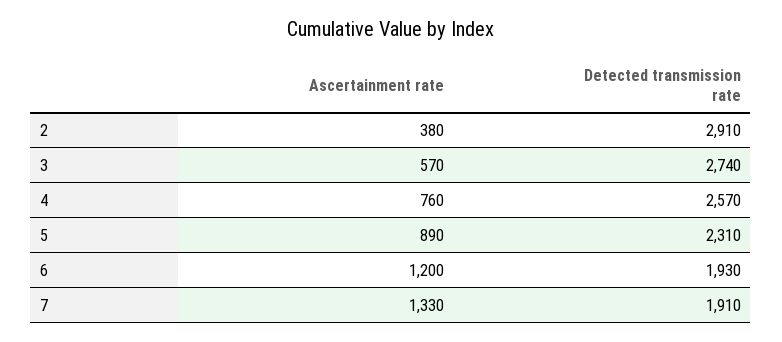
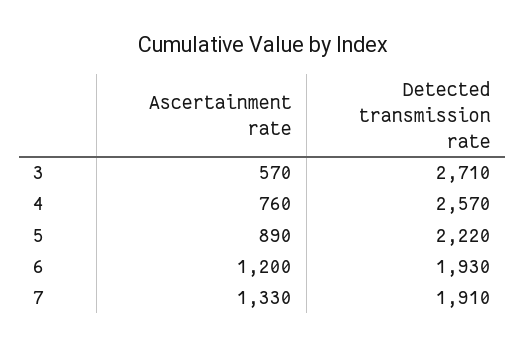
Ascertainment rate, 2: 380 -> none
Detected transmission rate, 2: 2910 -> none
Detected transmission rate, 3: 2740 -> 2710
Detected transmission rate, 5: 2310 -> 2220

